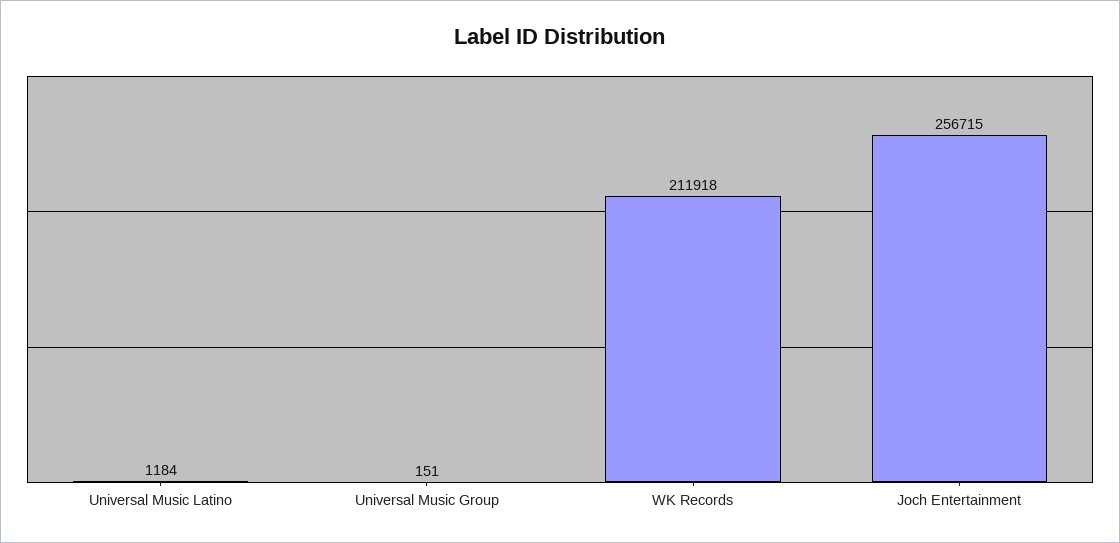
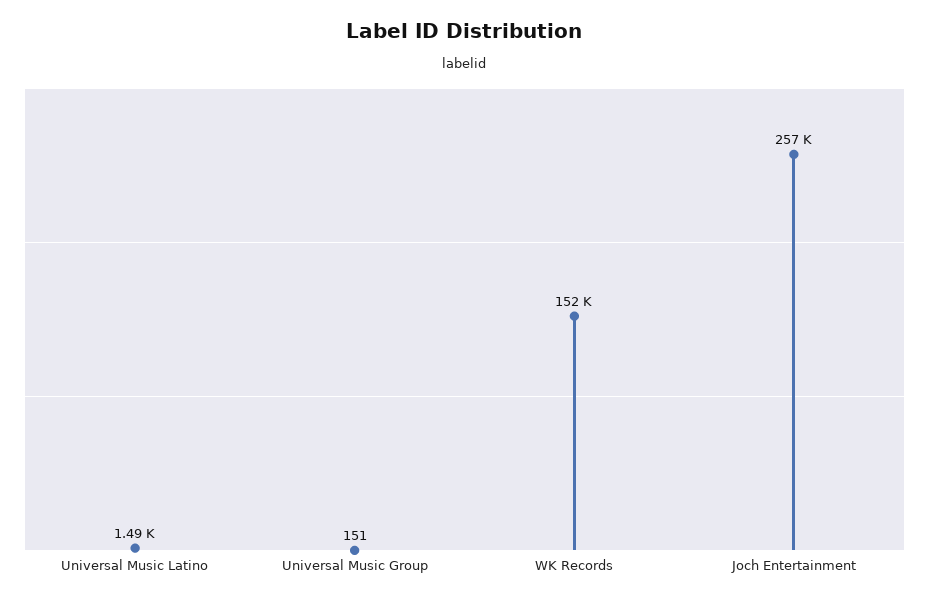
Universal Music Latino: 1184 -> 1490
WK Records: 211918 -> 152000

